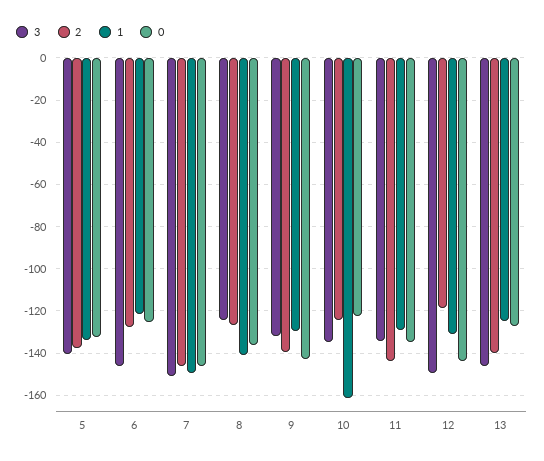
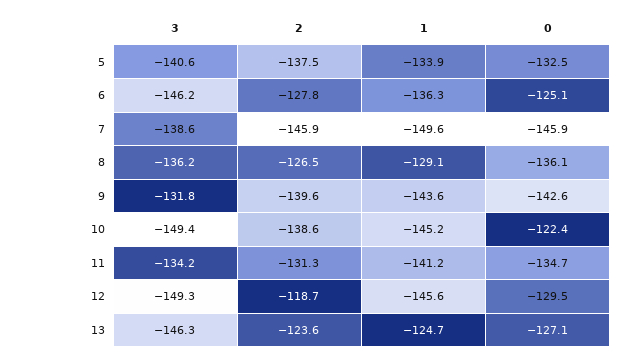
1, 6: -120 -> -136.3
3, 7: -150 -> -138.6
3, 8: -125 -> -136.2
1, 8: -140 -> -129.1
1, 9: -130 -> -143.6
3, 10: -135 -> -149.4
2, 10: -125 -> -138.6
1, 10: -160 -> -145.2
2, 11: -145 -> -131.3
1, 11: -130 -> -141.2
1, 12: -130 -> -145.6
0, 12: -145 -> -129.5
2, 13: -140 -> -123.6

